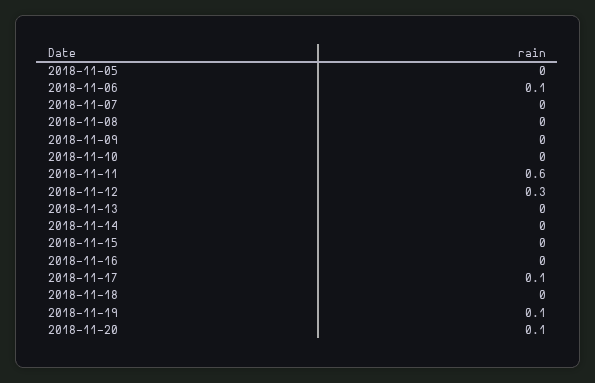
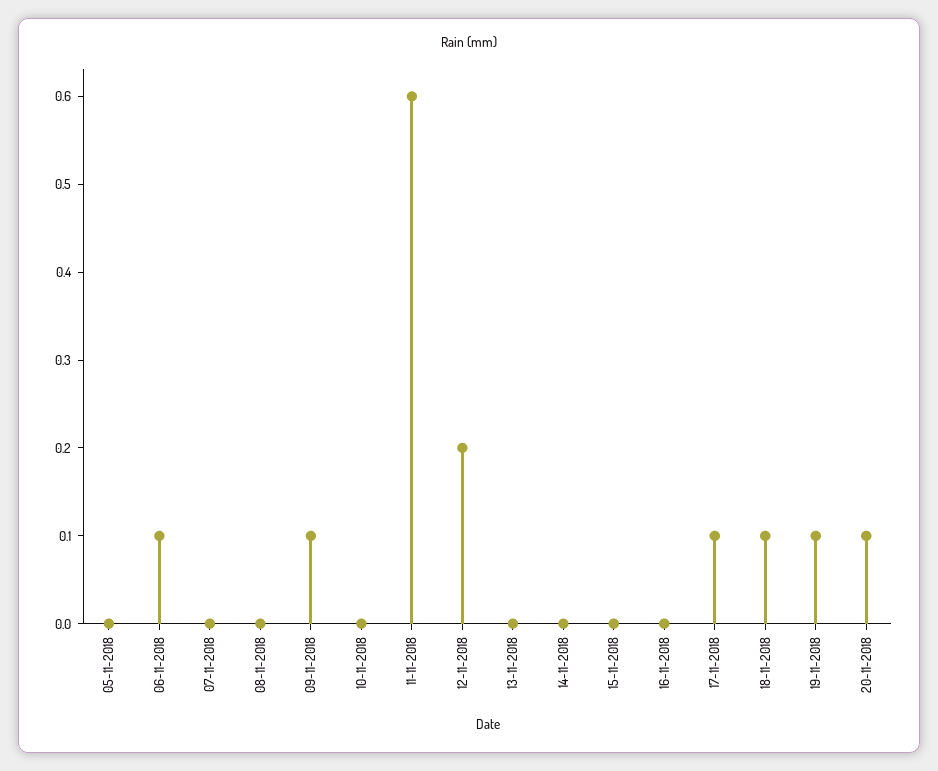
2018-11-09: 0 -> 0.1
2018-11-12: 0.3 -> 0.2
2018-11-18: 0 -> 0.1

